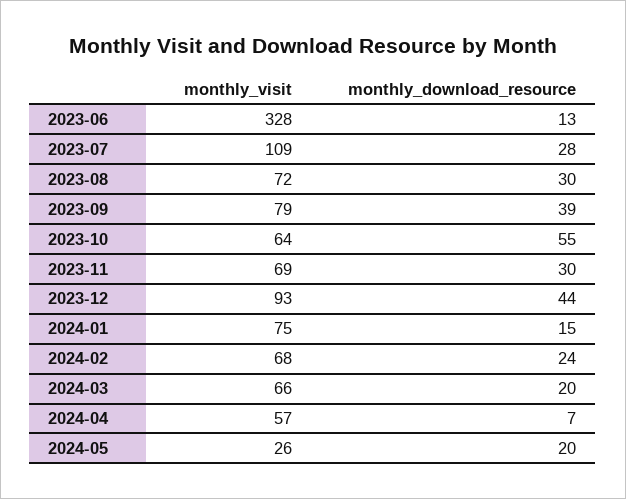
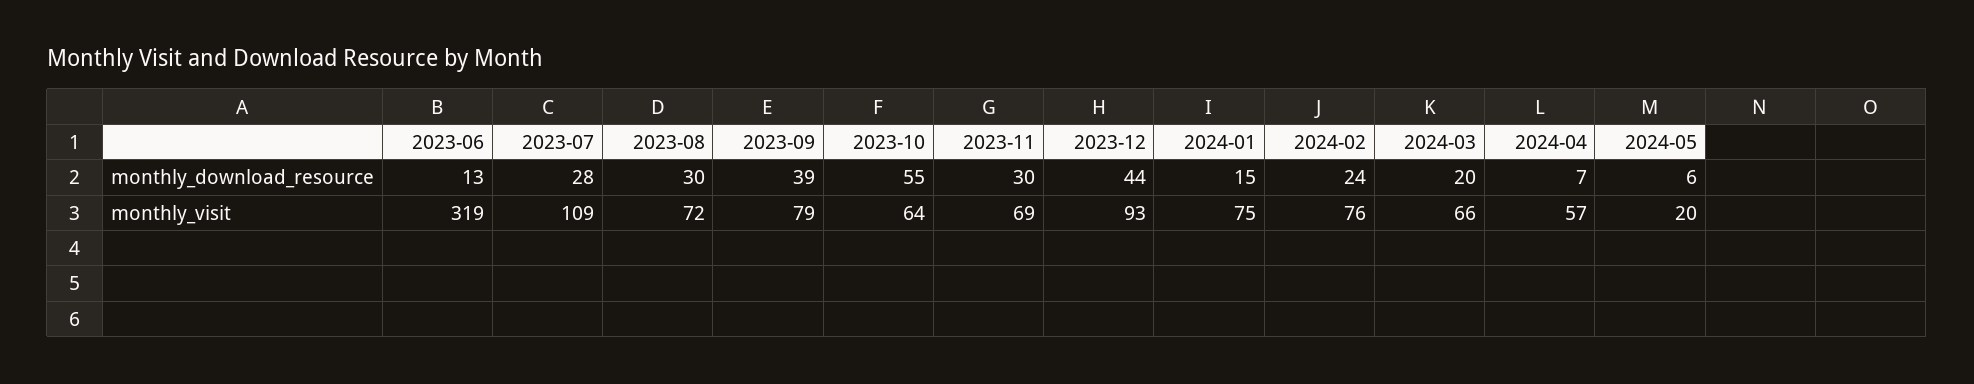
monthly_visit, 2023-06: 328 -> 319
monthly_visit, 2024-02: 68 -> 76
monthly_visit, 2024-05: 26 -> 20
monthly_download_resource, 2024-05: 20 -> 6

